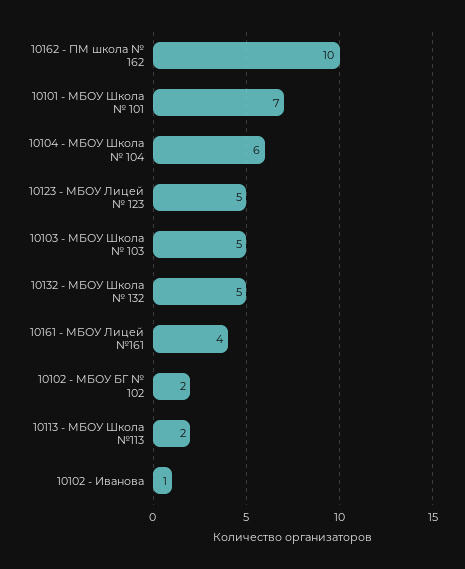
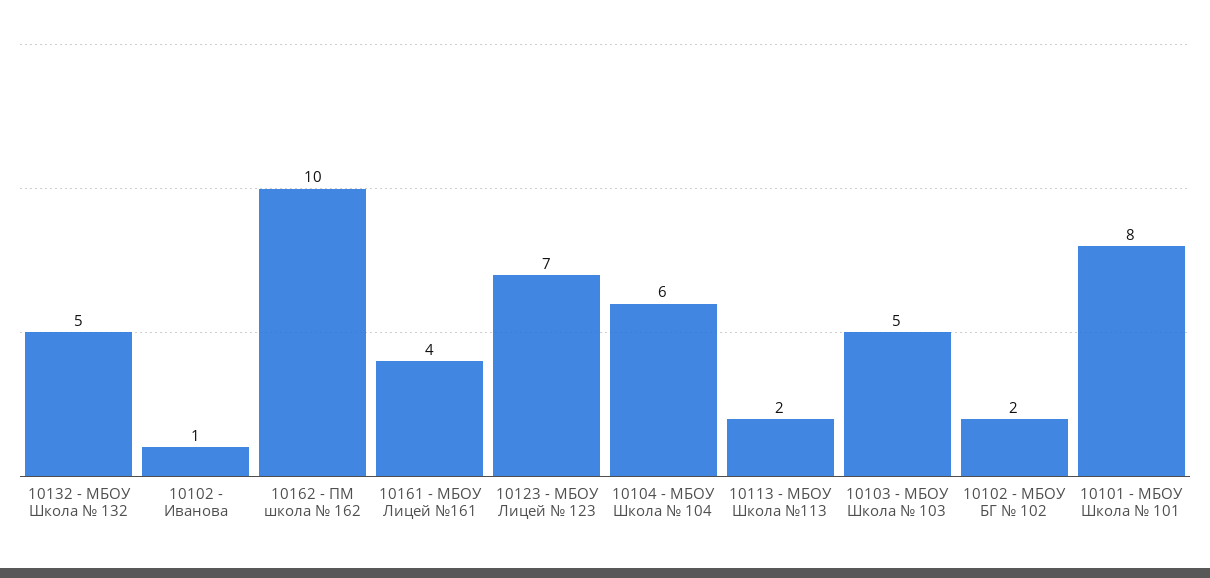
10101 - МБОУ Школа № 101: 7 -> 8
10123 - МБОУ Лицей № 123: 5 -> 7

